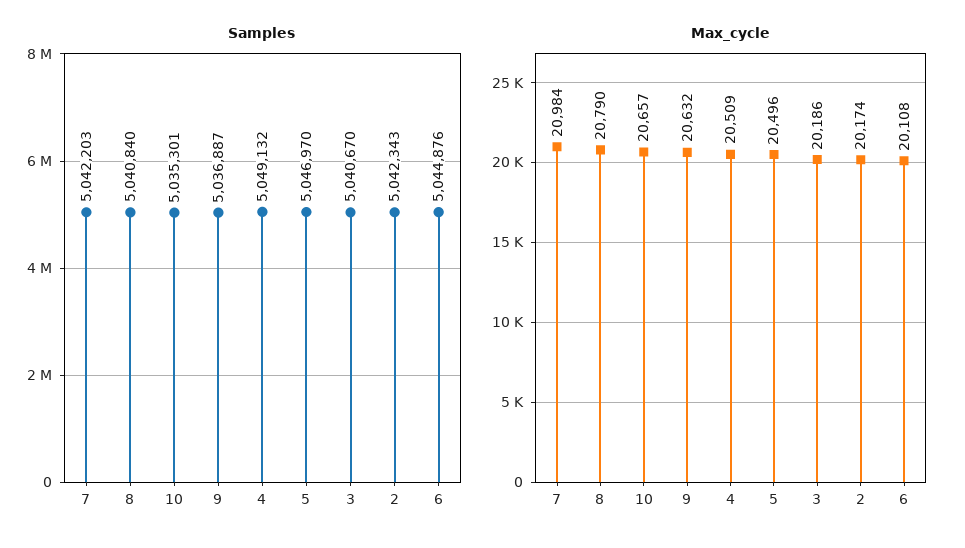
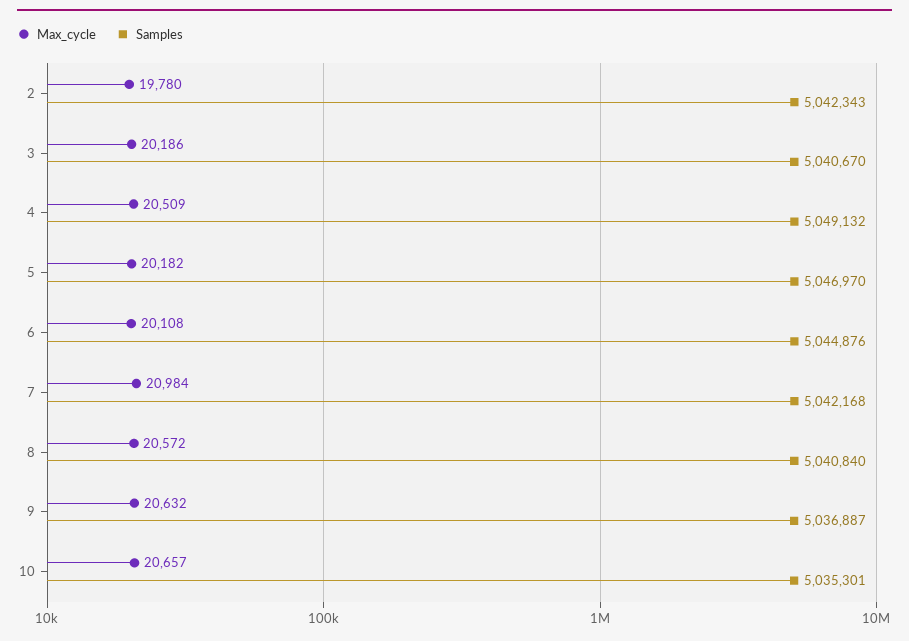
Samples, 7: 5042203 -> 5042168
Max_cycle, 8: 20790 -> 20572
Max_cycle, 5: 20496 -> 20182
Max_cycle, 2: 20174 -> 19780

